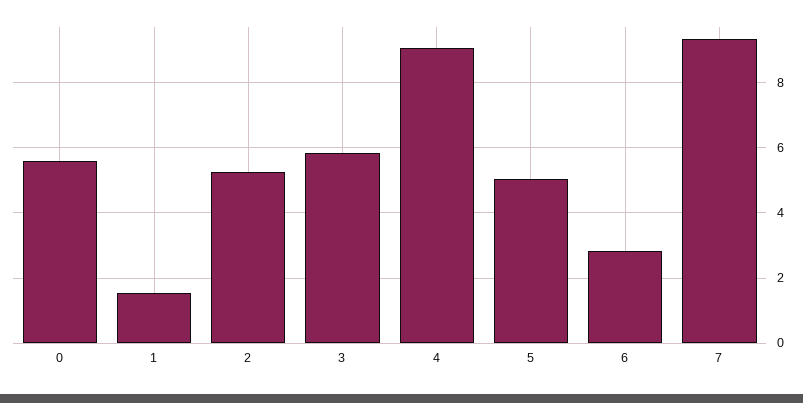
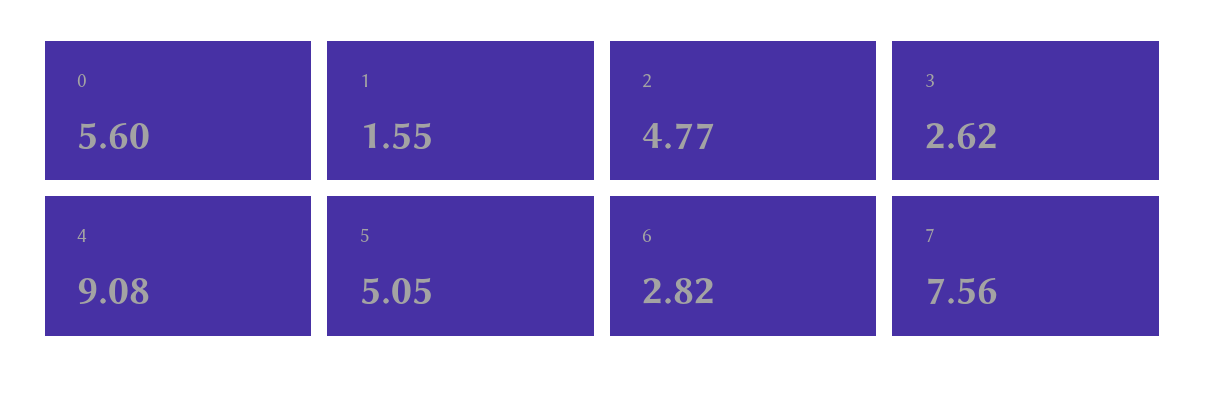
2: 5.2 -> 4.77
3: 5.8 -> 2.62
7: 9.4 -> 7.56

